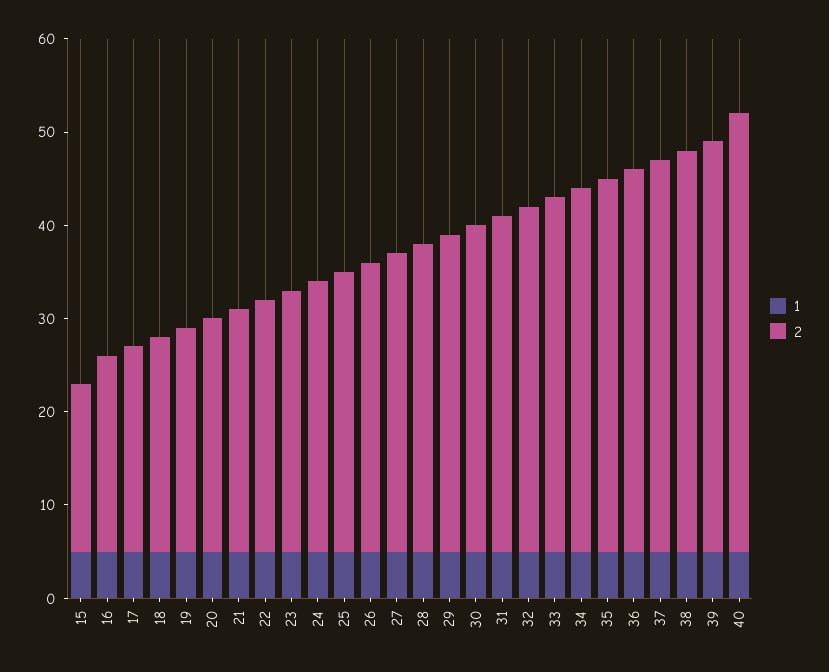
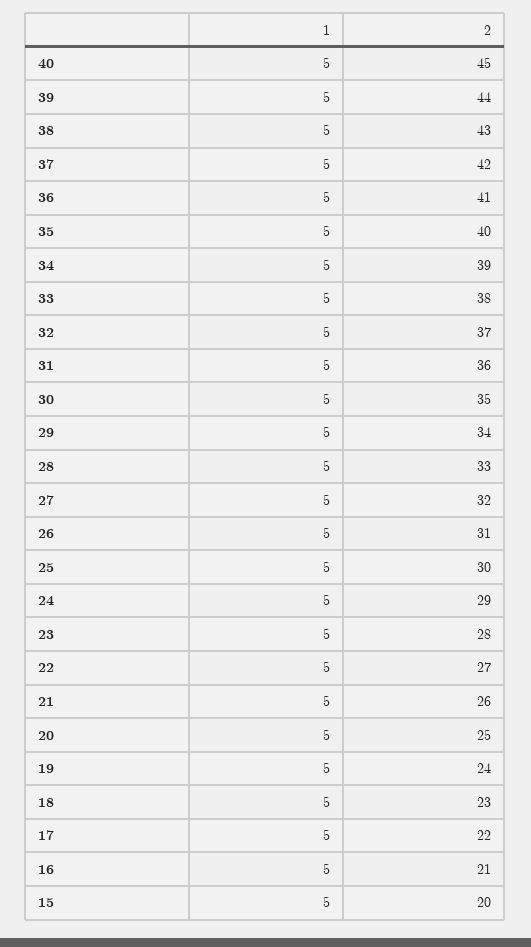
2, 15: 18 -> 20
2, 40: 47 -> 45

